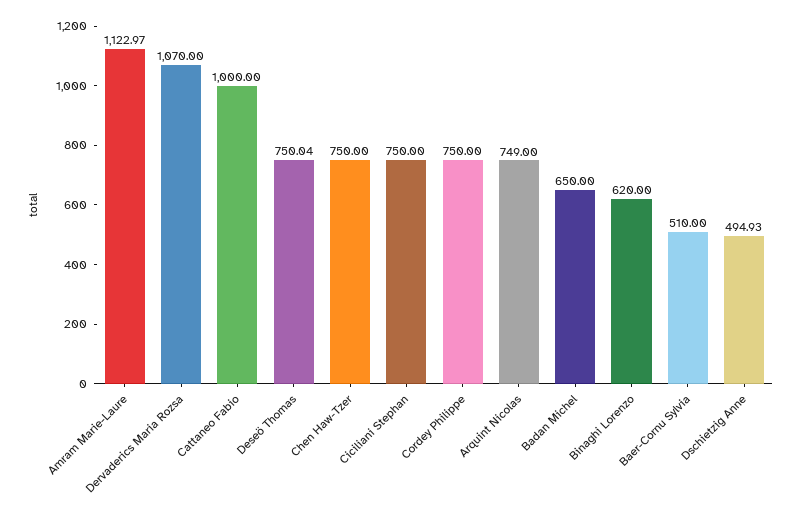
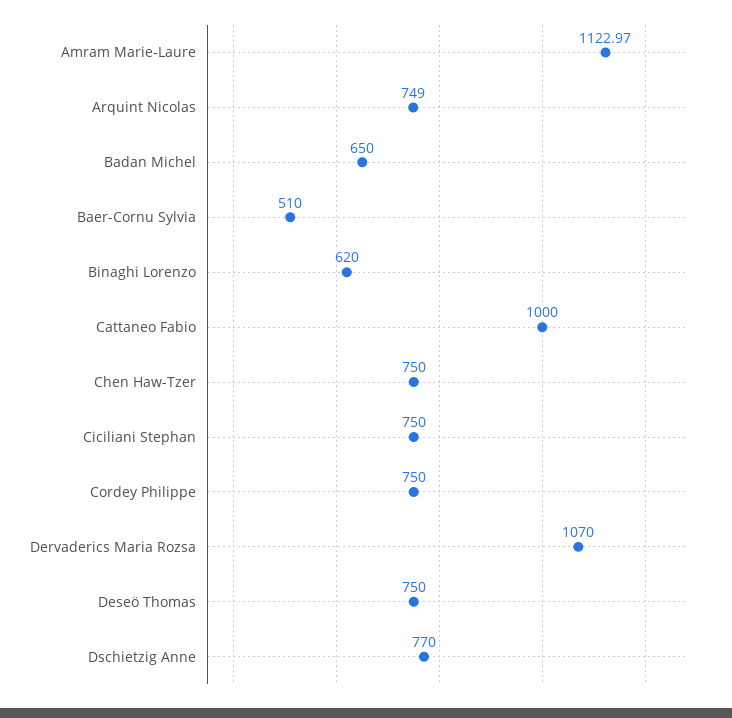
Deseö Thomas: 750.04 -> 750
Dschietzig Anne: 494.93 -> 770

